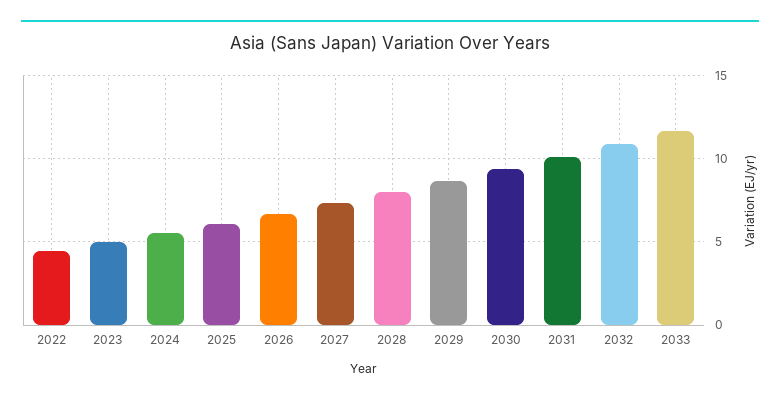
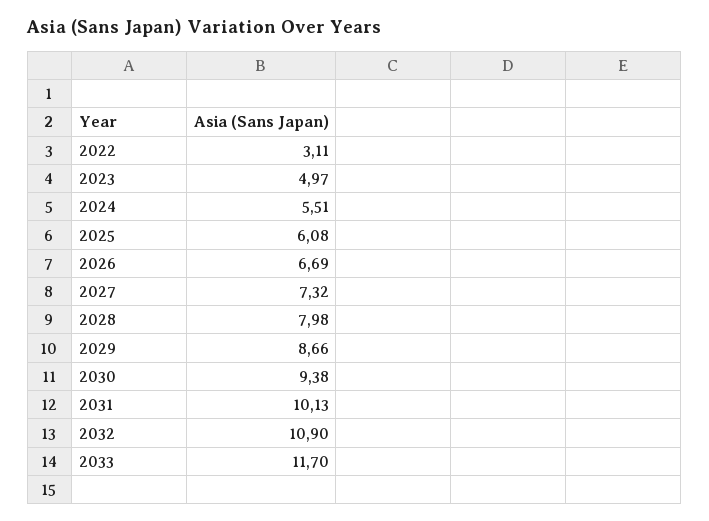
2022: 4.5 -> 3.11

